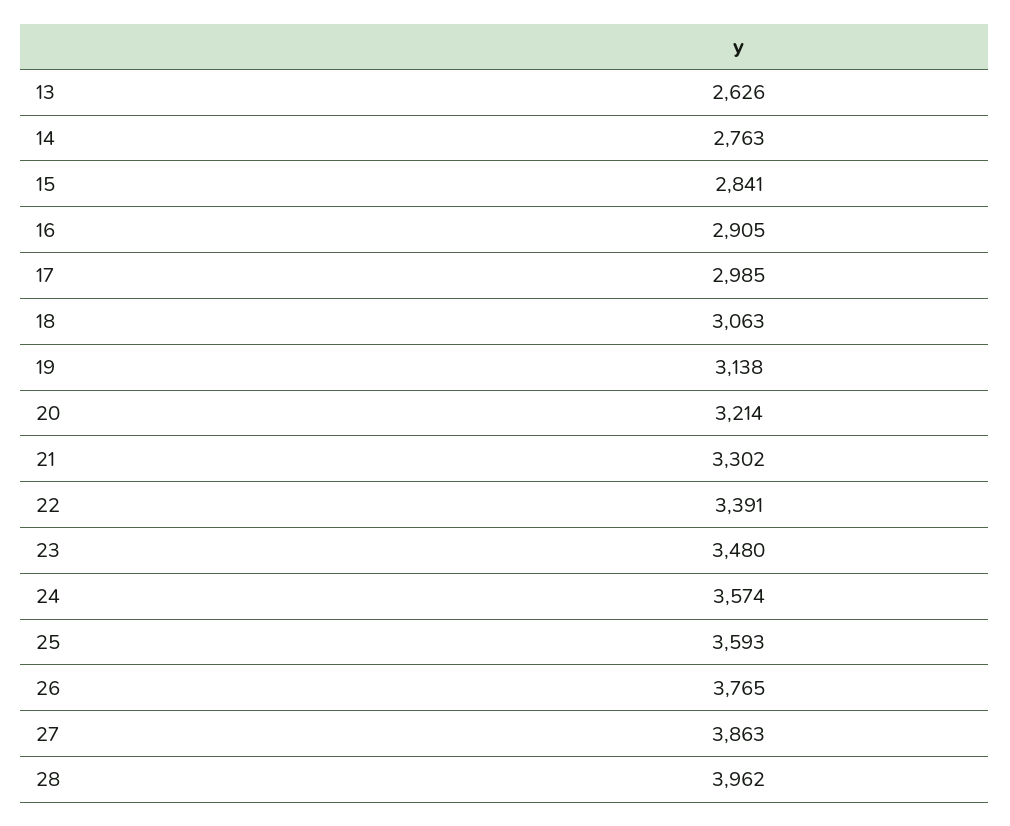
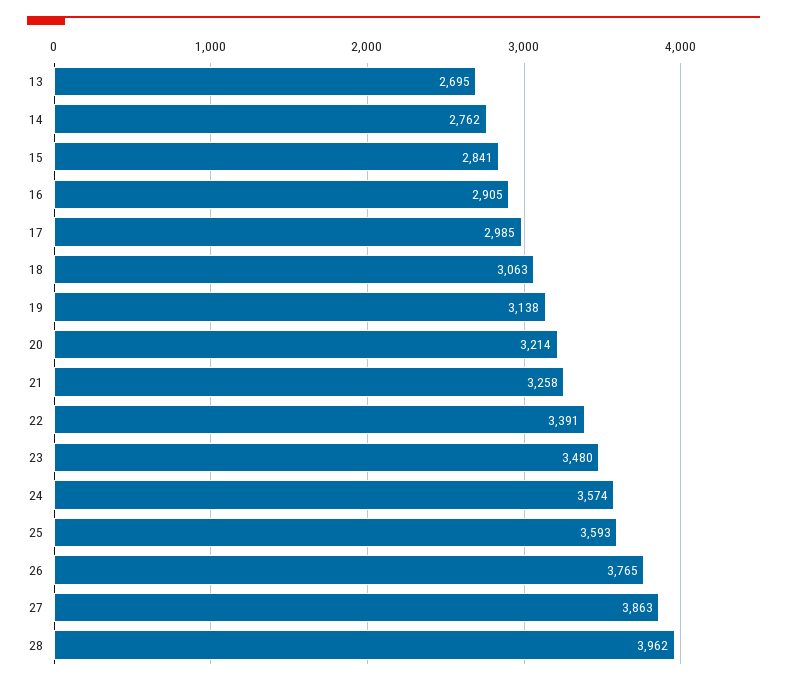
13: 2626 -> 2695
14: 2763 -> 2762
21: 3302 -> 3258

